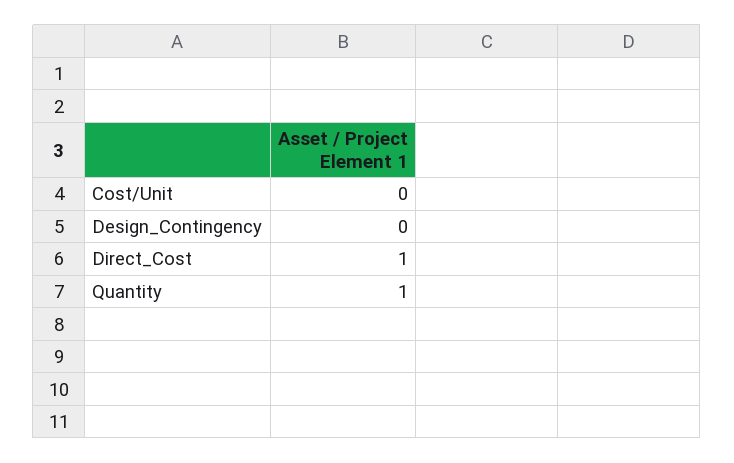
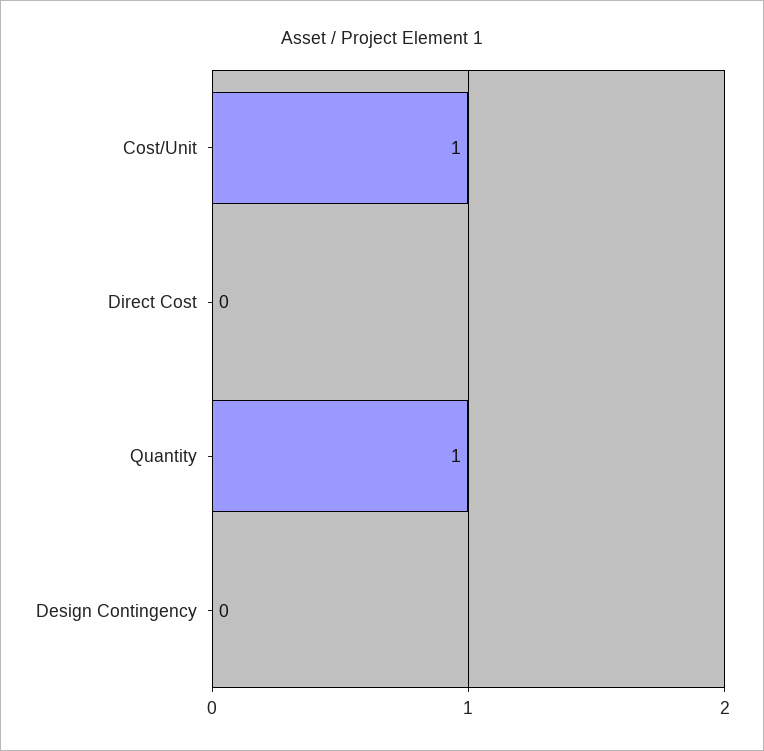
Cost/Unit: 0 -> 1
Direct_Cost: 1 -> 0

